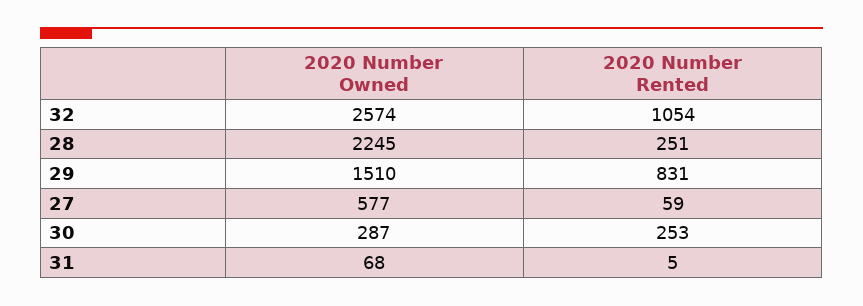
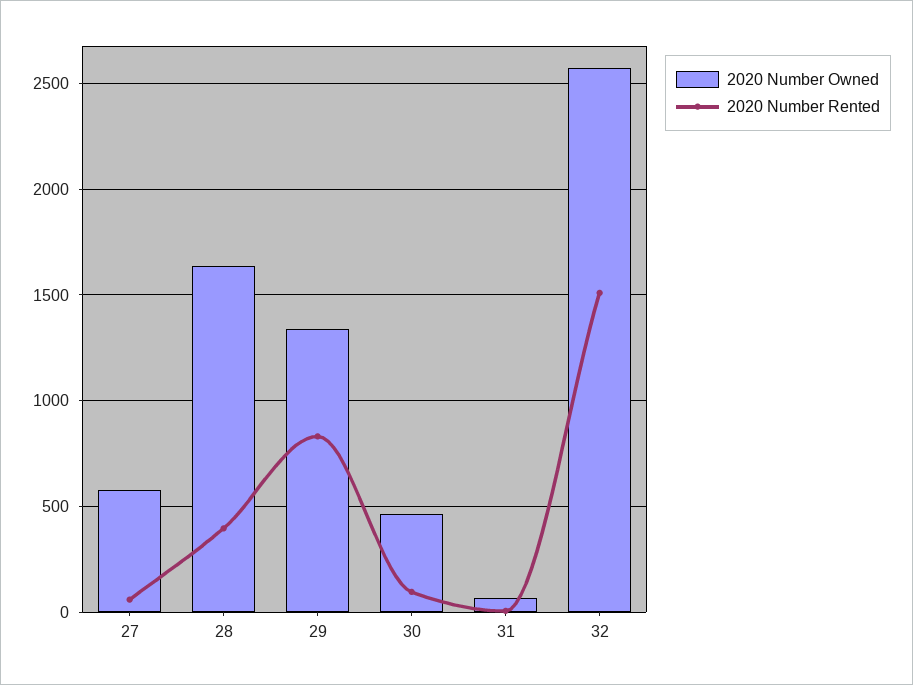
2020 Number Rented, 32: 1054 -> 1500
2020 Number Owned, 28: 2245 -> 1650
2020 Number Rented, 28: 251 -> 400
2020 Number Owned, 29: 1510 -> 1350
2020 Number Owned, 30: 287 -> 450
2020 Number Rented, 30: 253 -> 100

